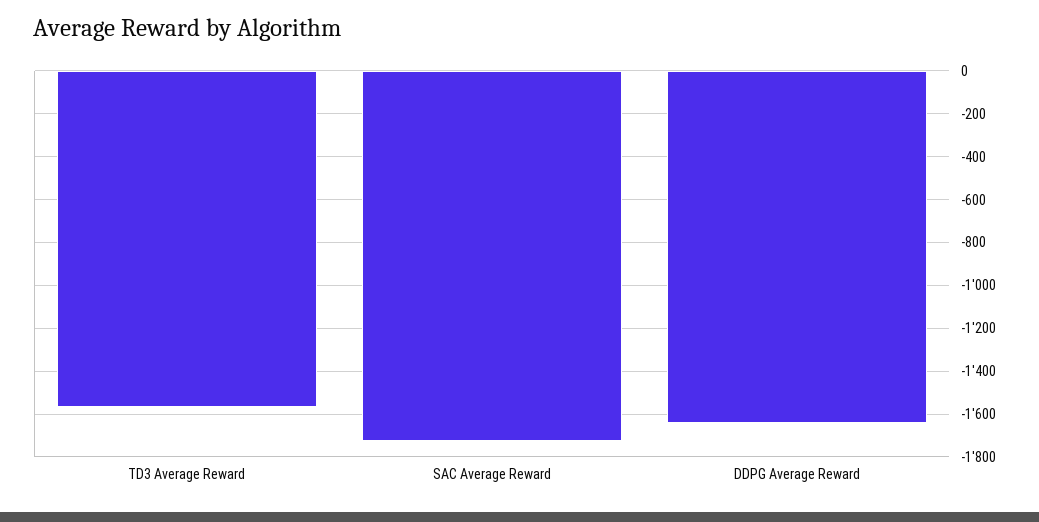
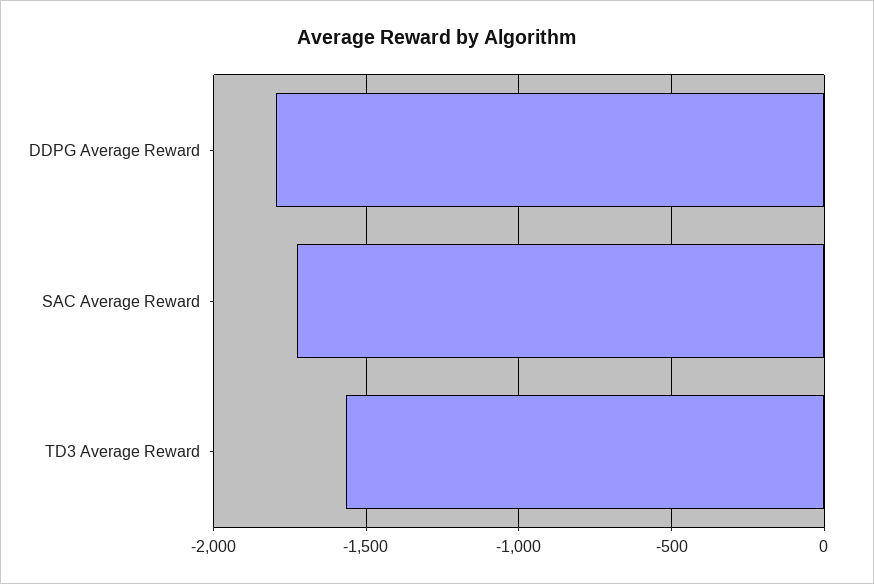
DDPG Average Reward: -1650 -> -1800

